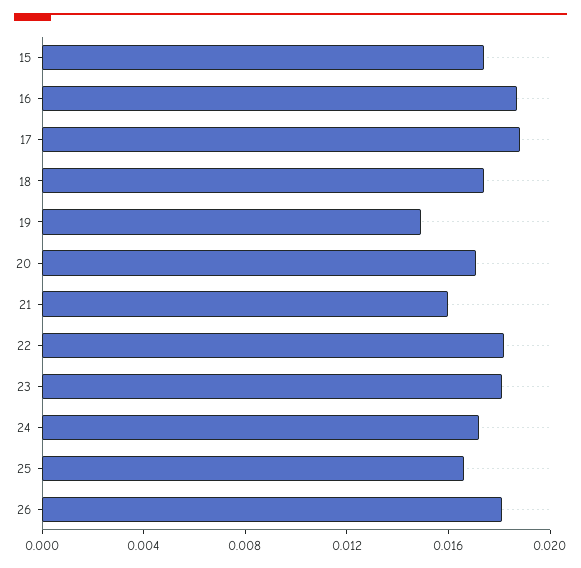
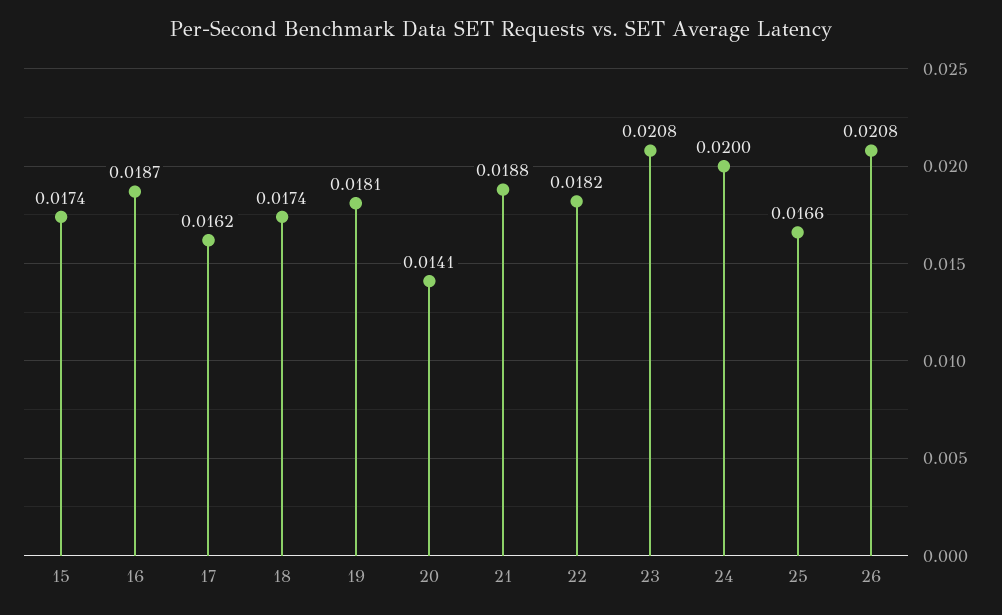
17: 0.019 -> 0.0162
19: 0.015 -> 0.0181
20: 0.017 -> 0.0141
21: 0.016 -> 0.0188
23: 0.018 -> 0.0208
24: 0.017 -> 0.02
26: 0.018 -> 0.0208

